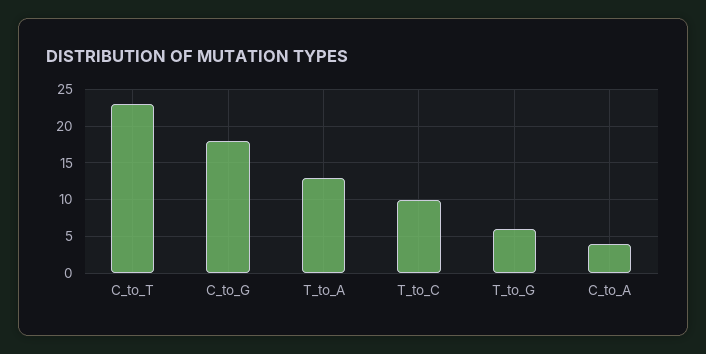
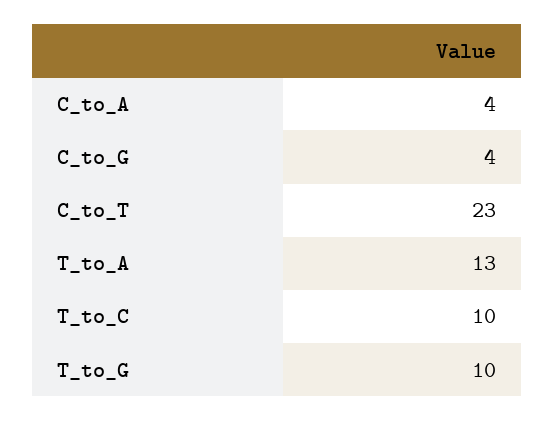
C_to_G: 18 -> 4
T_to_G: 6 -> 10

